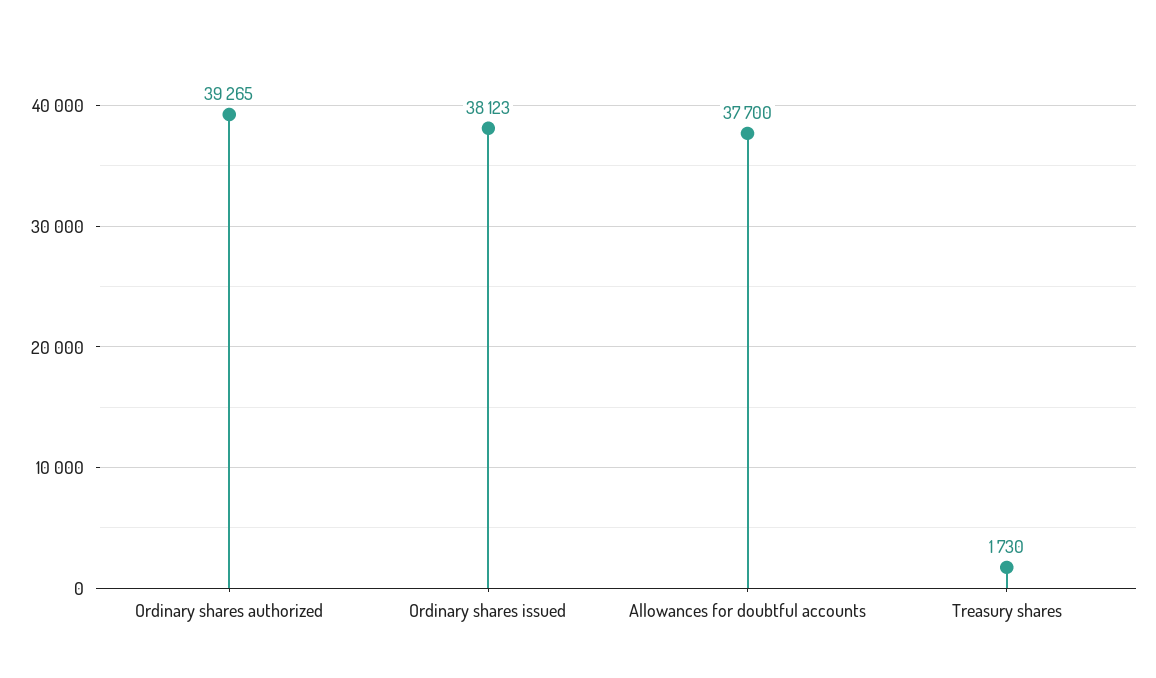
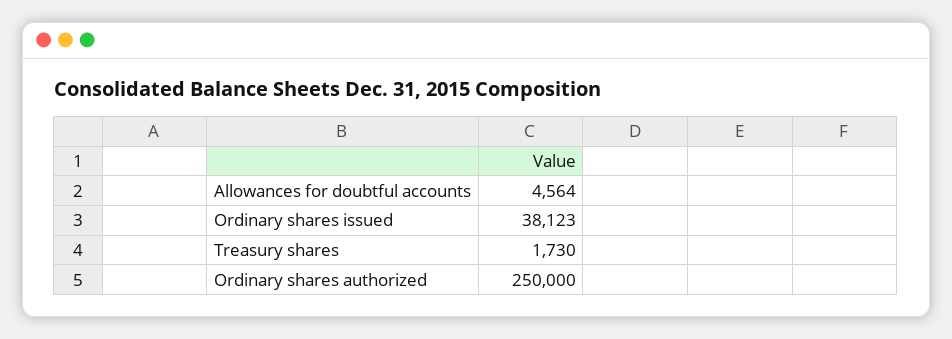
Ordinary shares authorized: 39265 -> 250000
Allowances for doubtful accounts: 37700 -> 4564

